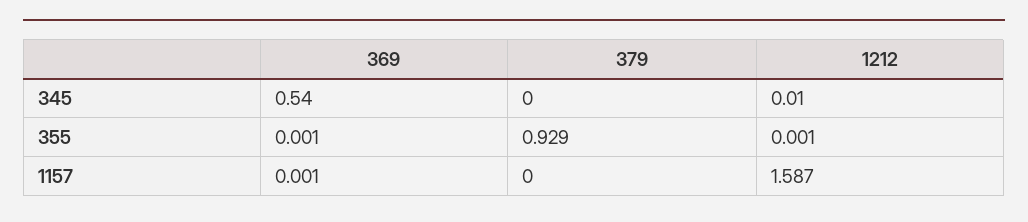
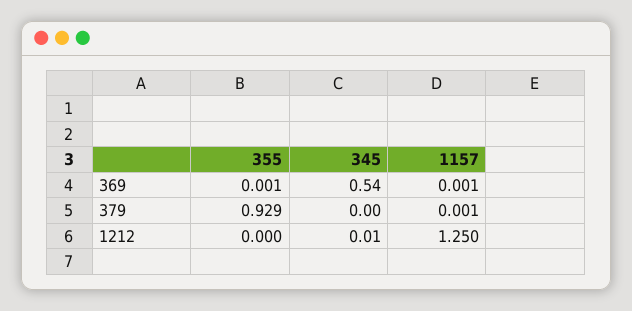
1212, 355: 0.001 -> 0
379, 1157: 0 -> 0.001
1212, 1157: 1.587 -> 1.25

